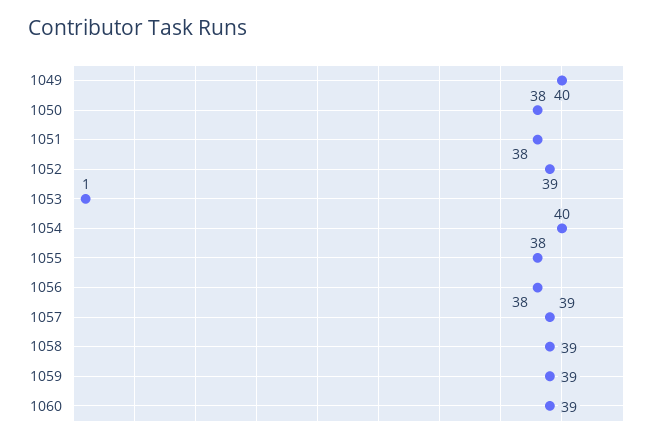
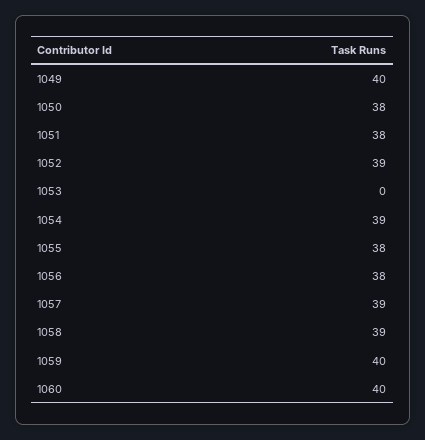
1053: 1 -> 0
1054: 40 -> 39
1059: 39 -> 40
1060: 39 -> 40

